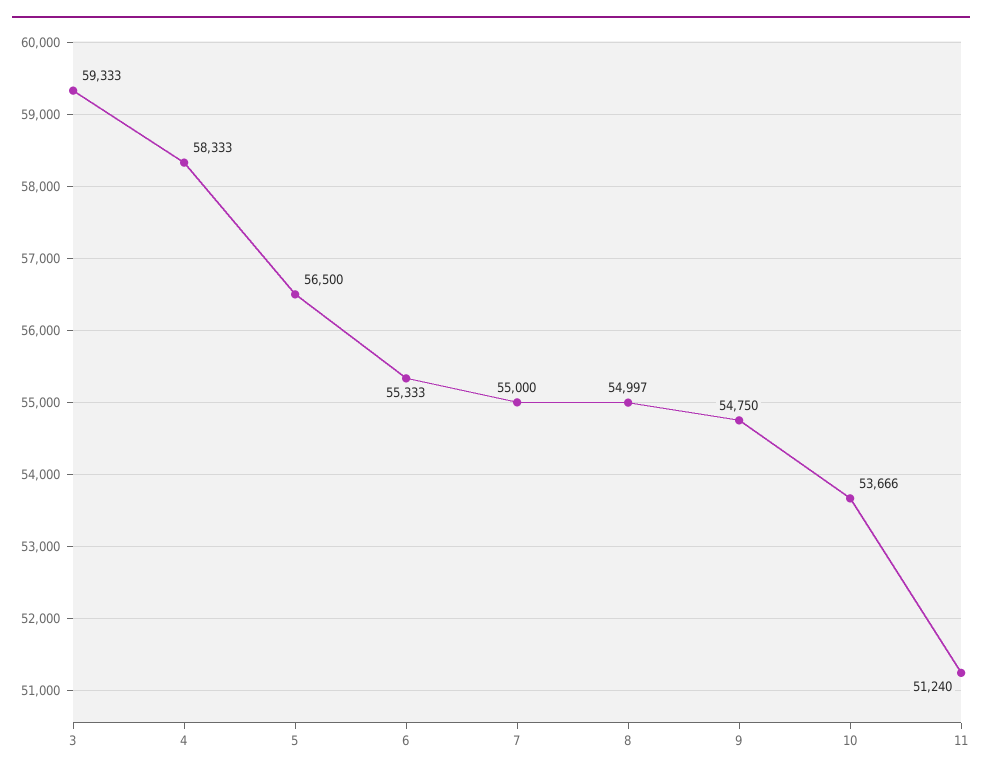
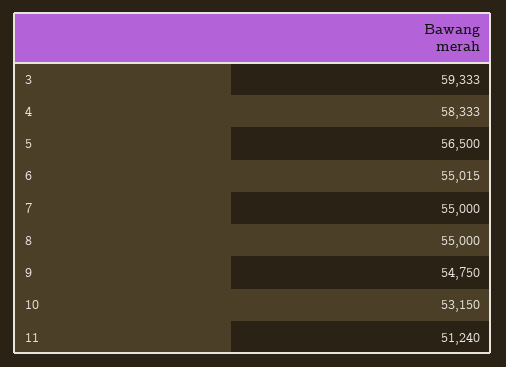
6: 55333 -> 55015
8: 54997 -> 55000
10: 53666 -> 53150

